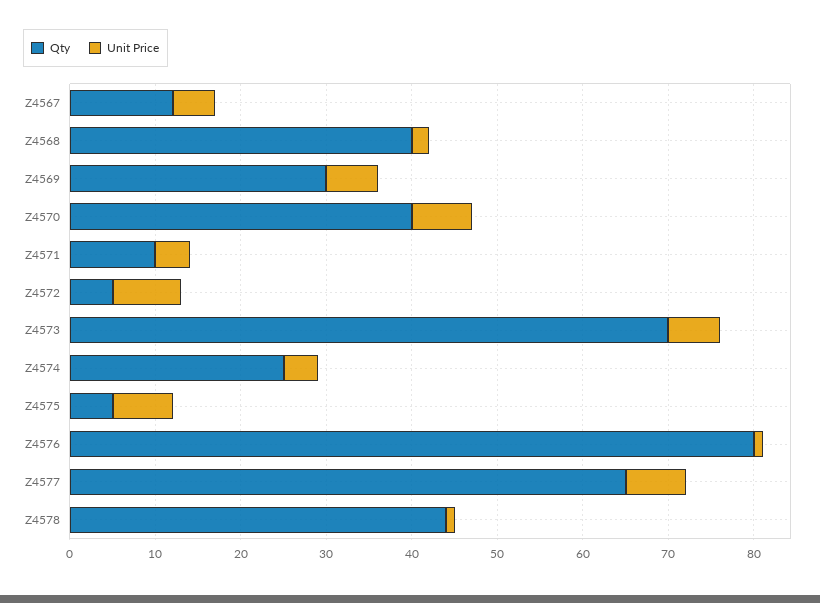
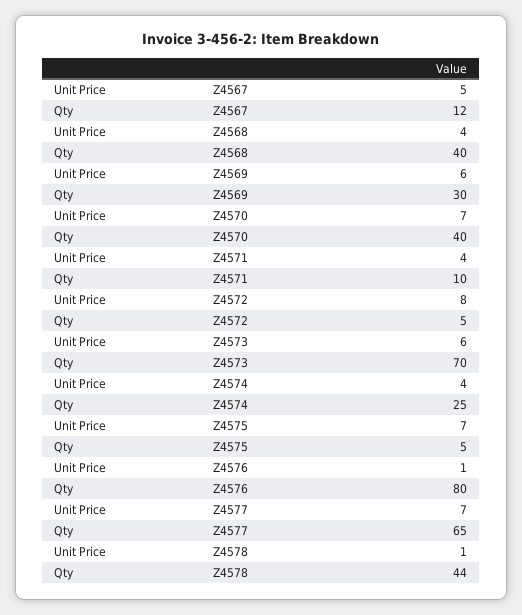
Unit Price, Z4568: 2 -> 4

